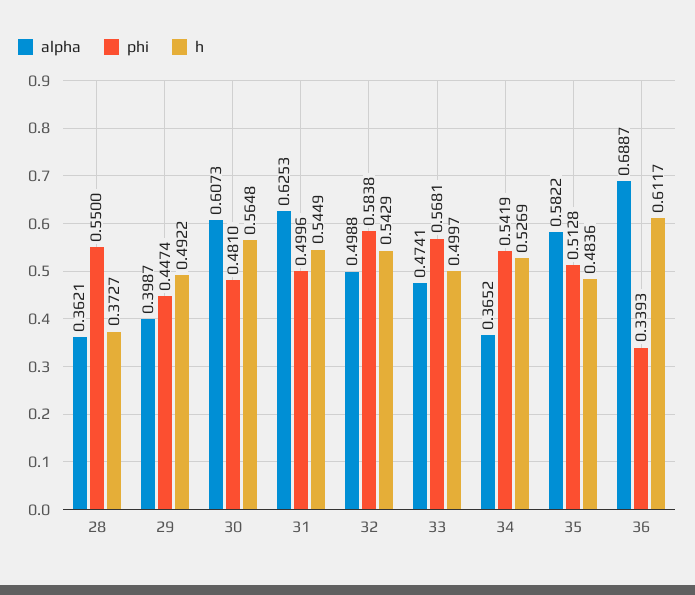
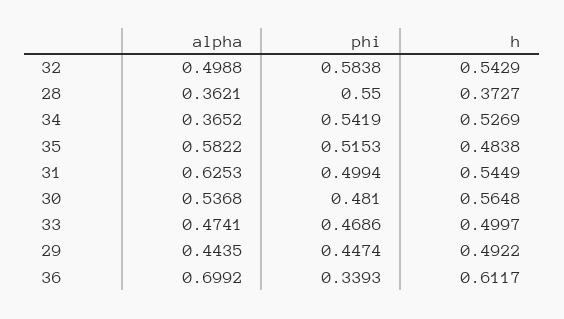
alpha, 29: 0.3987 -> 0.4435
alpha, 30: 0.6073 -> 0.5368
phi, 31: 0.4996 -> 0.4994
phi, 33: 0.5681 -> 0.4686
phi, 35: 0.5128 -> 0.5153
h, 35: 0.4836 -> 0.4838
alpha, 36: 0.6887 -> 0.6992

